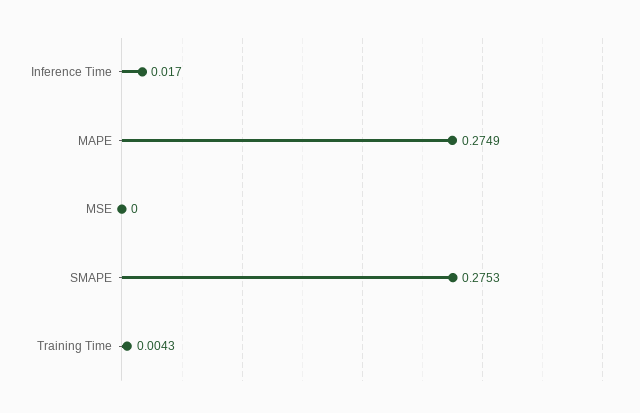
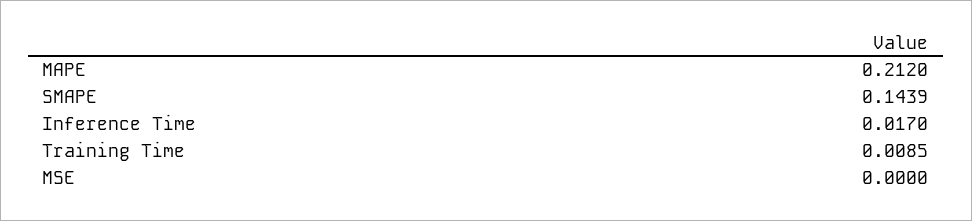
MAPE: 0.2749 -> 0.212
SMAPE: 0.2753 -> 0.1439
Training Time: 0.0043 -> 0.0085

